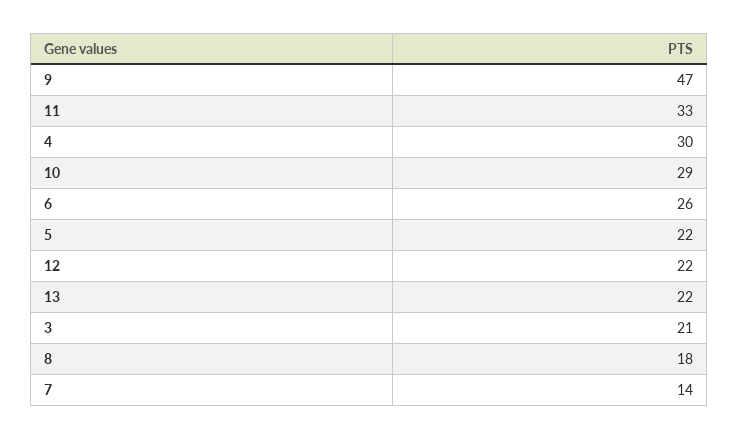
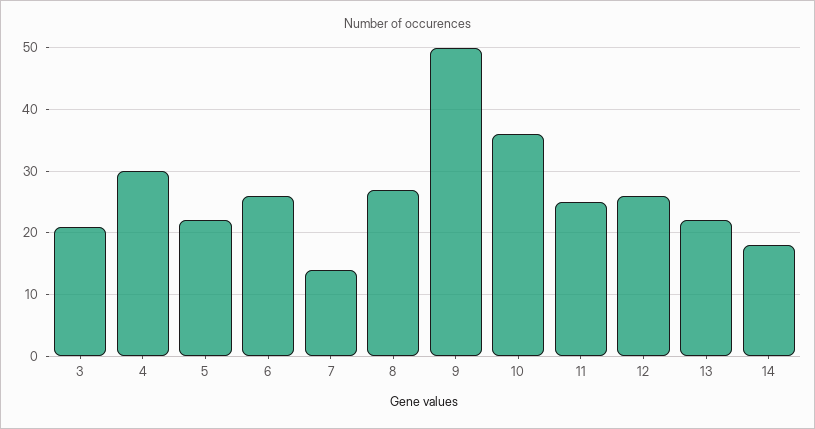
9: 47 -> 50
11: 33 -> 25
10: 29 -> 36
12: 22 -> 26
8: 18 -> 27
14: none -> 18

